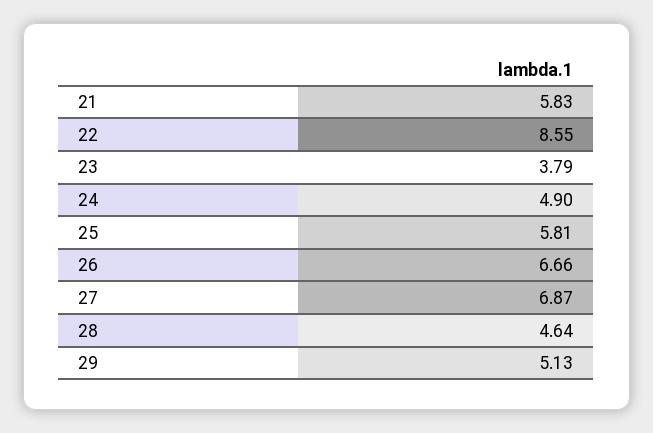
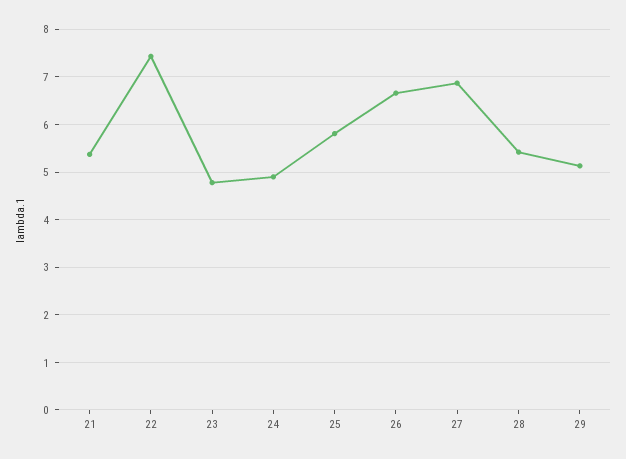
21: 5.83 -> 5.4
22: 8.55 -> 7.4
23: 3.79 -> 4.8
28: 4.64 -> 5.4

